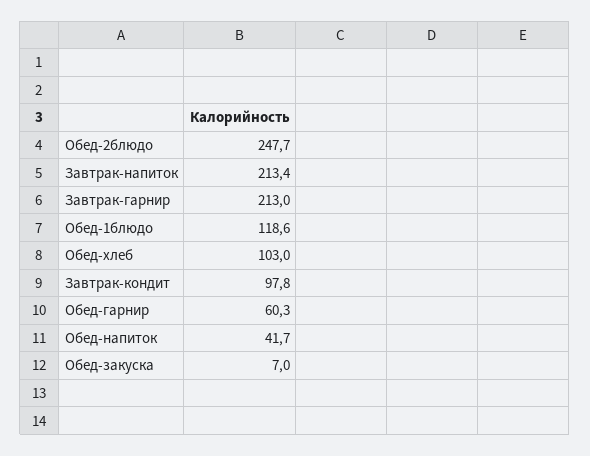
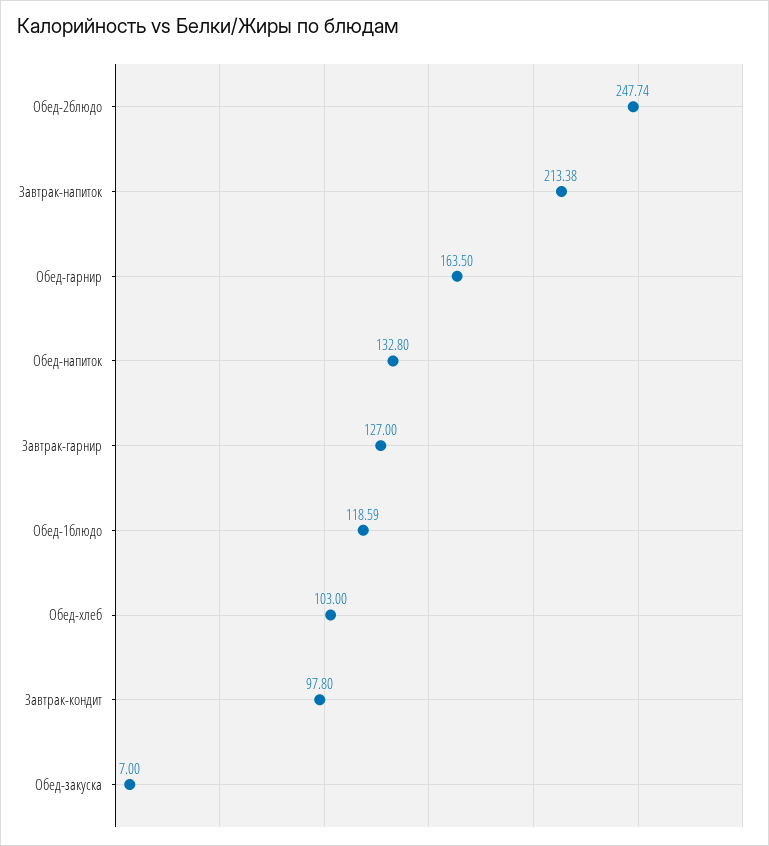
Завтрак-гарнир: 213 -> 127
Обед-гарнир: 60.3 -> 163.5
Обед-напиток: 41.7 -> 132.8

